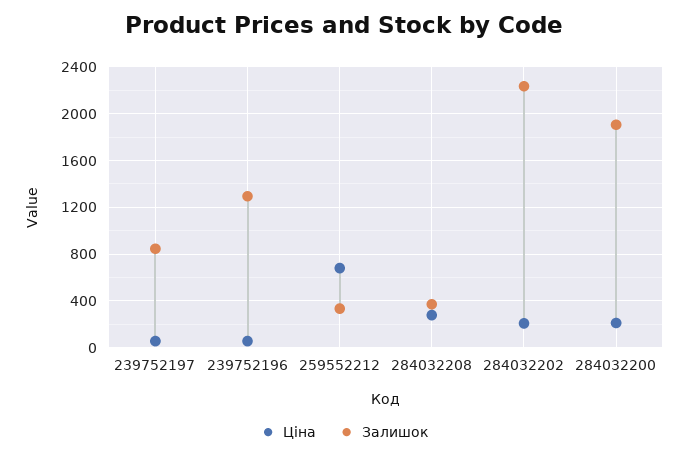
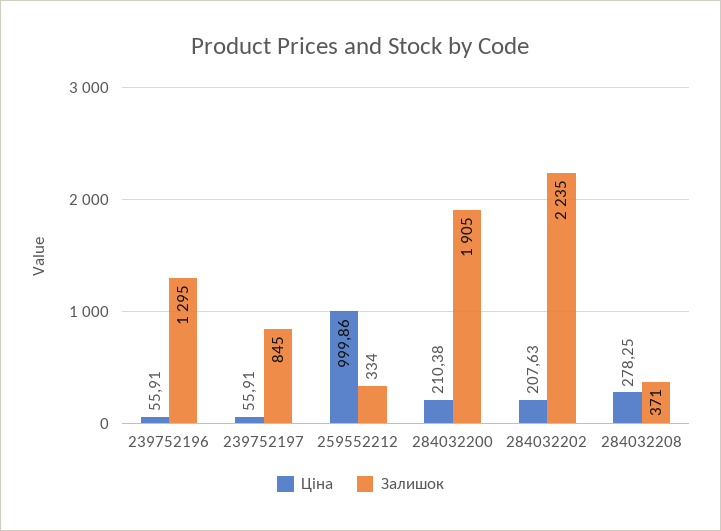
Ціна, 259552212: 700 -> 999.86

